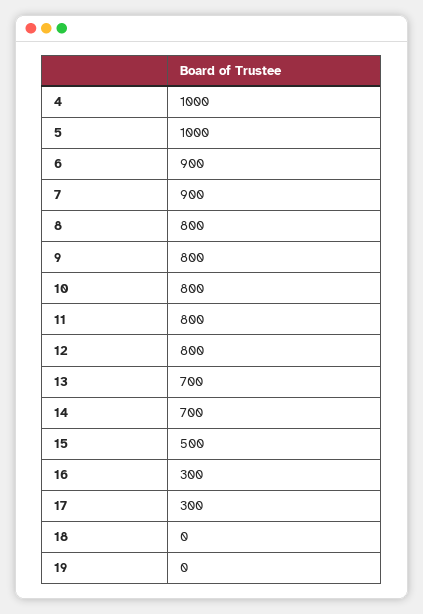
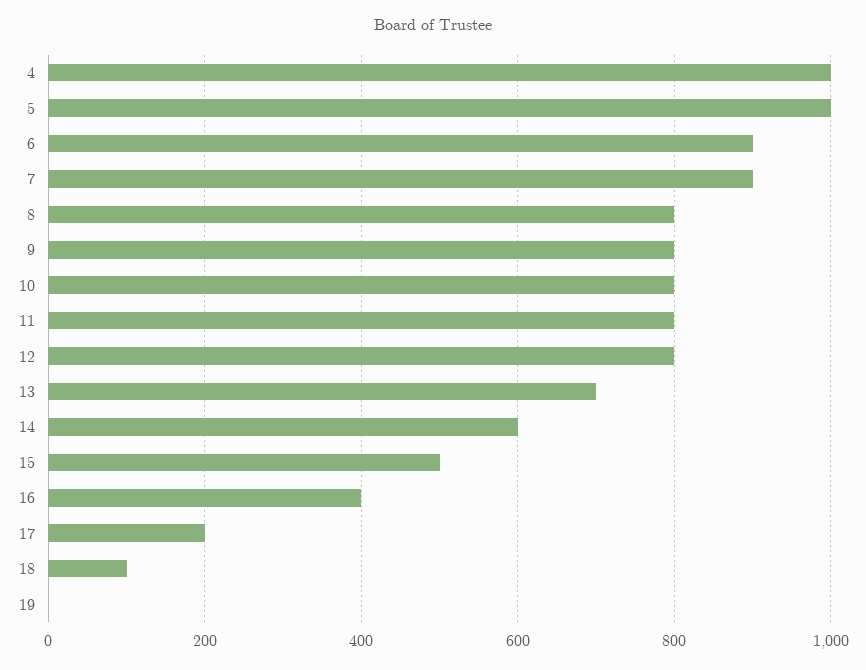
14: 700 -> 600
16: 300 -> 400
17: 300 -> 200
18: 0 -> 100

